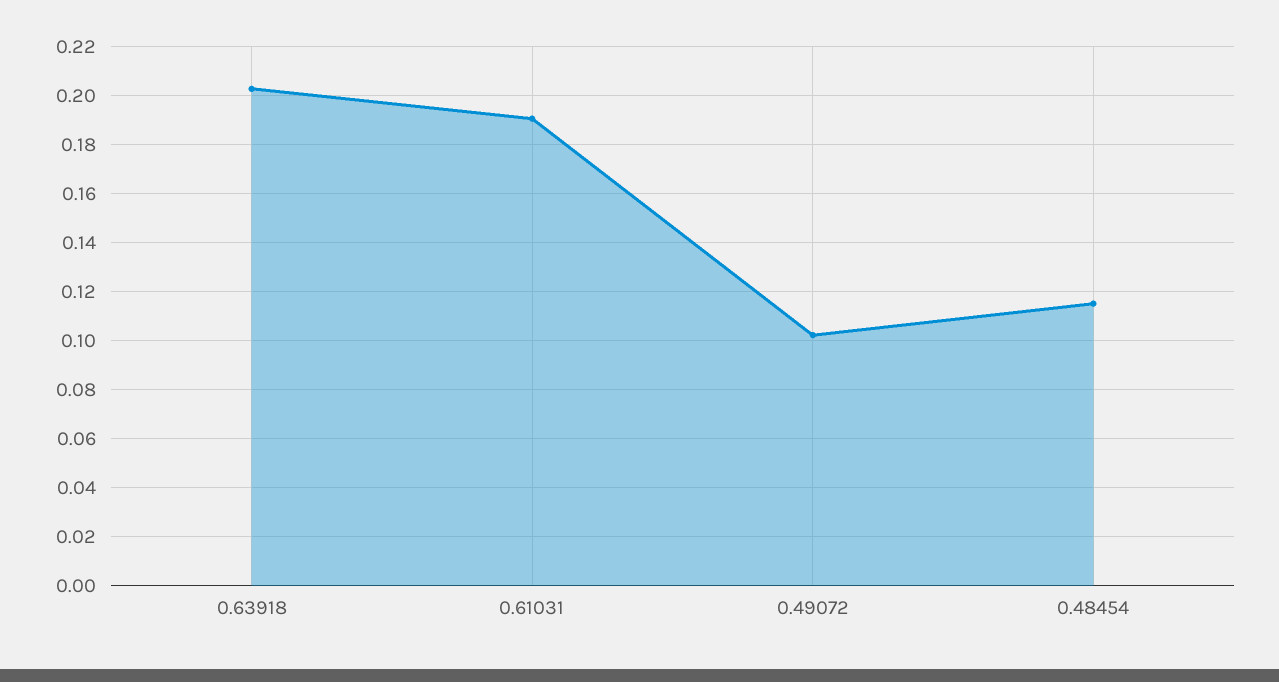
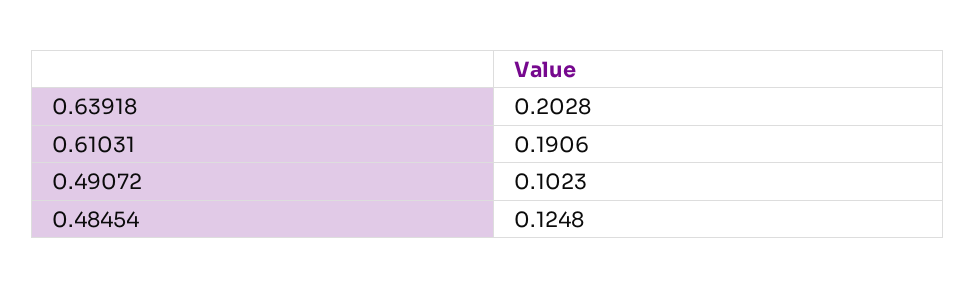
0.48454: 0.115 -> 0.1248

